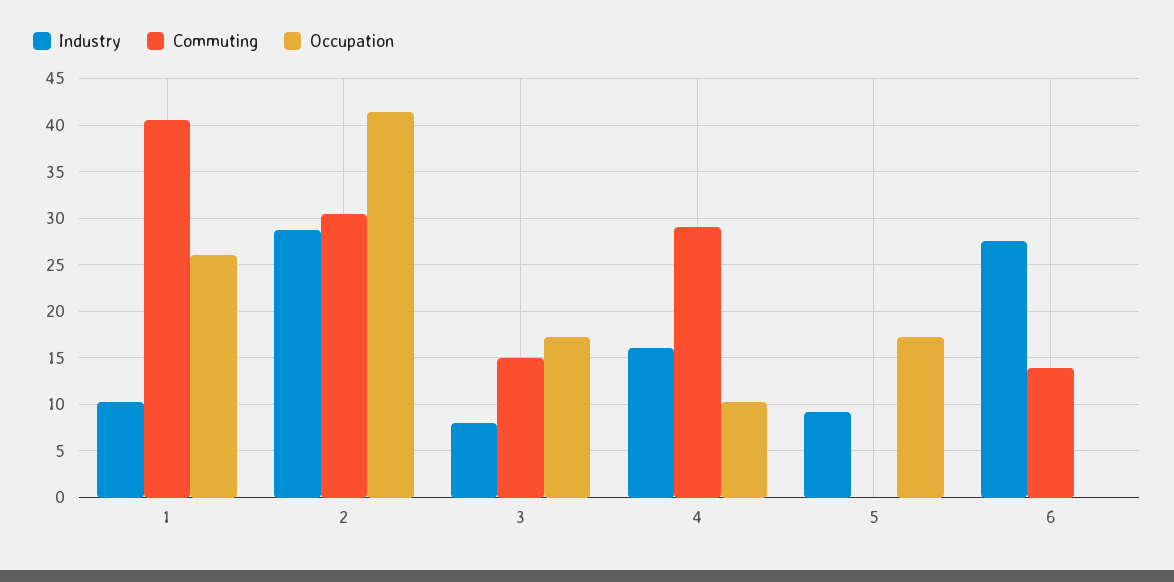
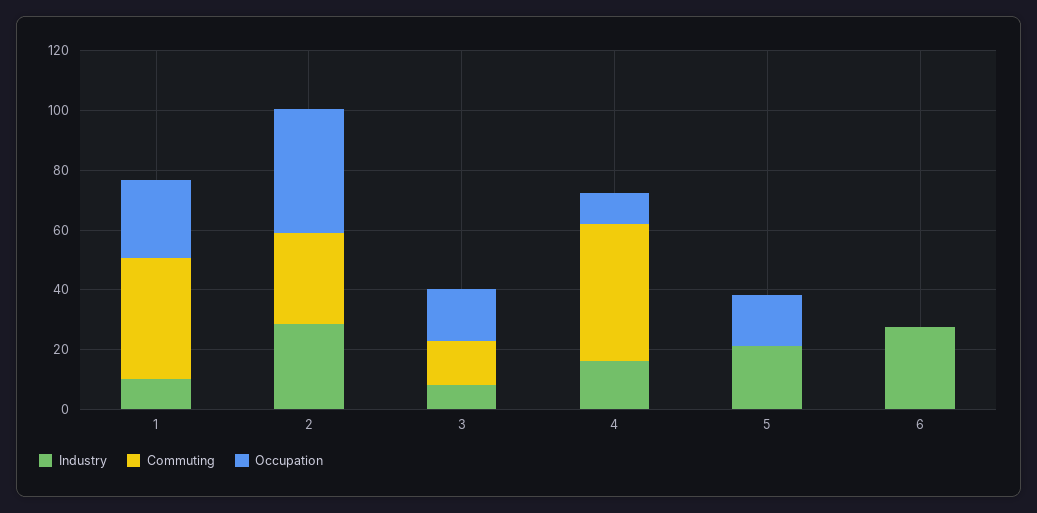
Commuting, 4: 29 -> 45
Industry, 5: 9 -> 20
Commuting, 6: 14 -> 0

